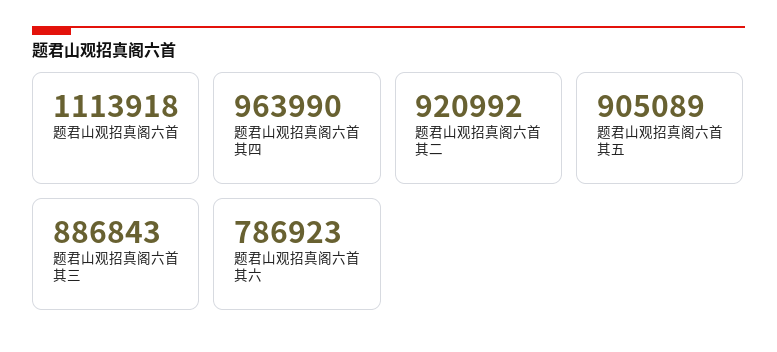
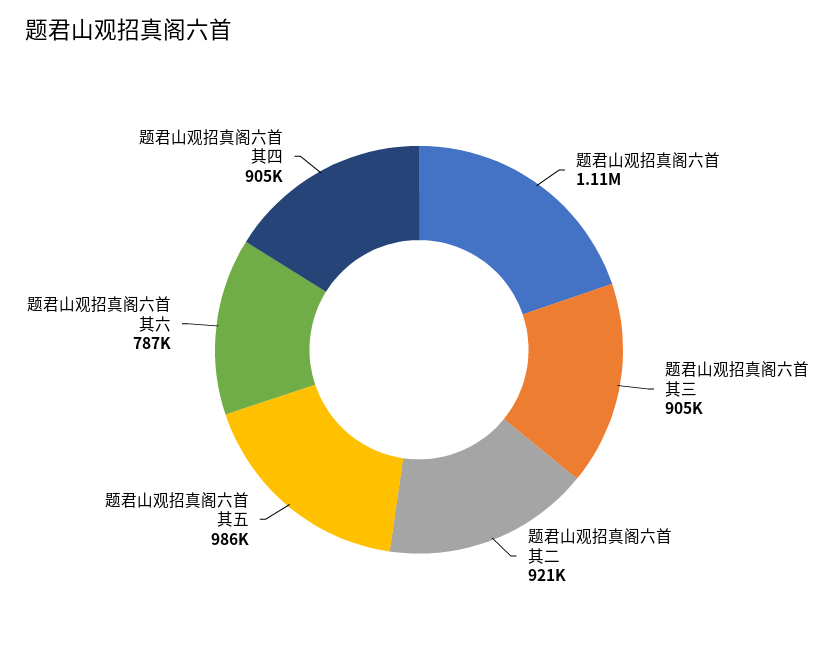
题君山观招真阁六首 其四: 963990 -> 905000
题君山观招真阁六首 其五: 905089 -> 986000
题君山观招真阁六首 其三: 886843 -> 905000

